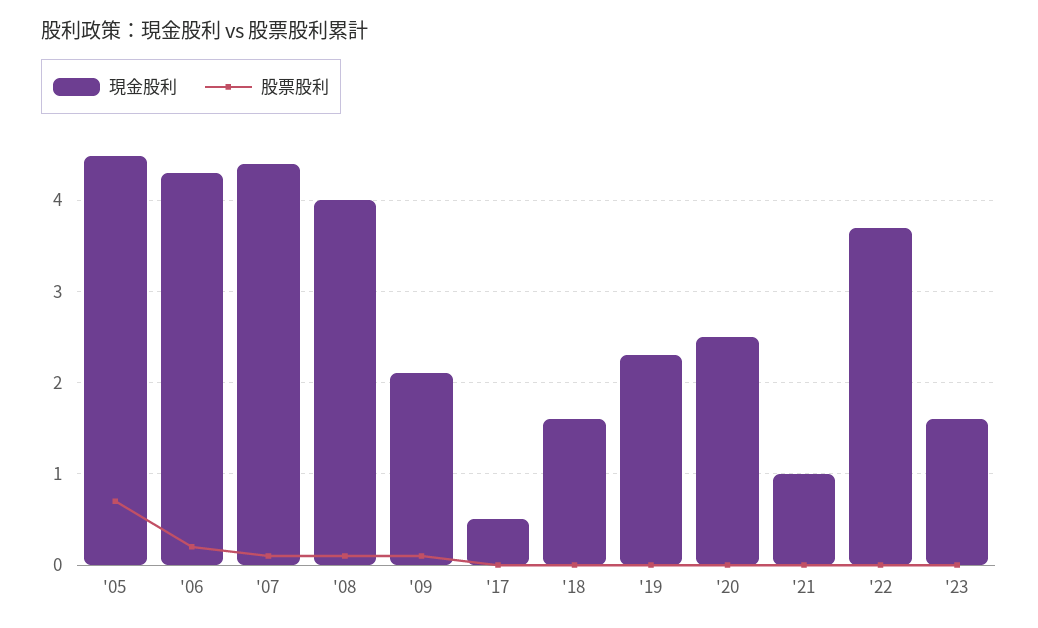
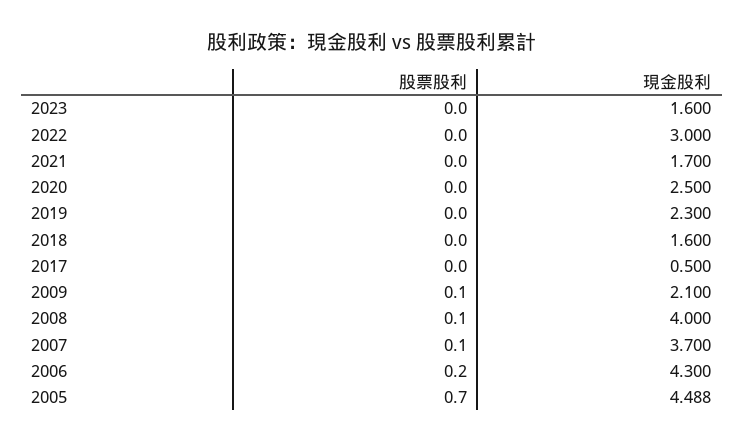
現金股利, '07: 4.4 -> 3.7
現金股利, '21: 1 -> 1.7
現金股利, '22: 3.7 -> 3

